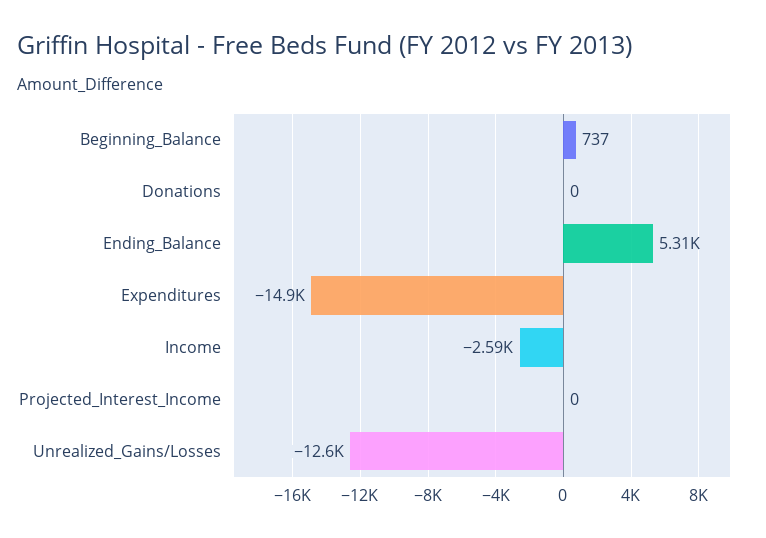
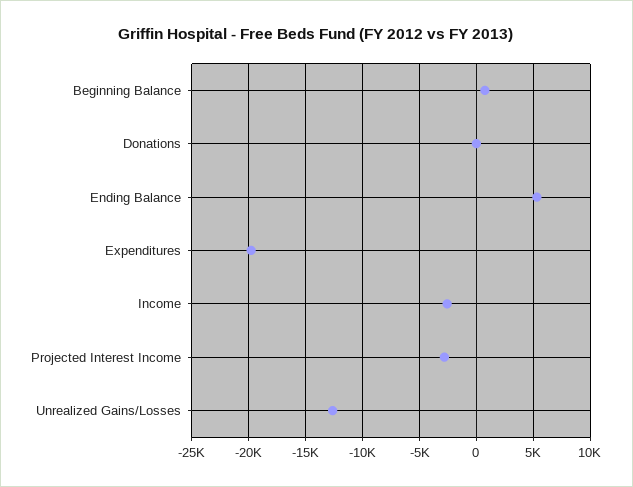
Expenditures: -14900 -> -20000
Projected_Interest_Income: 0 -> -3000

